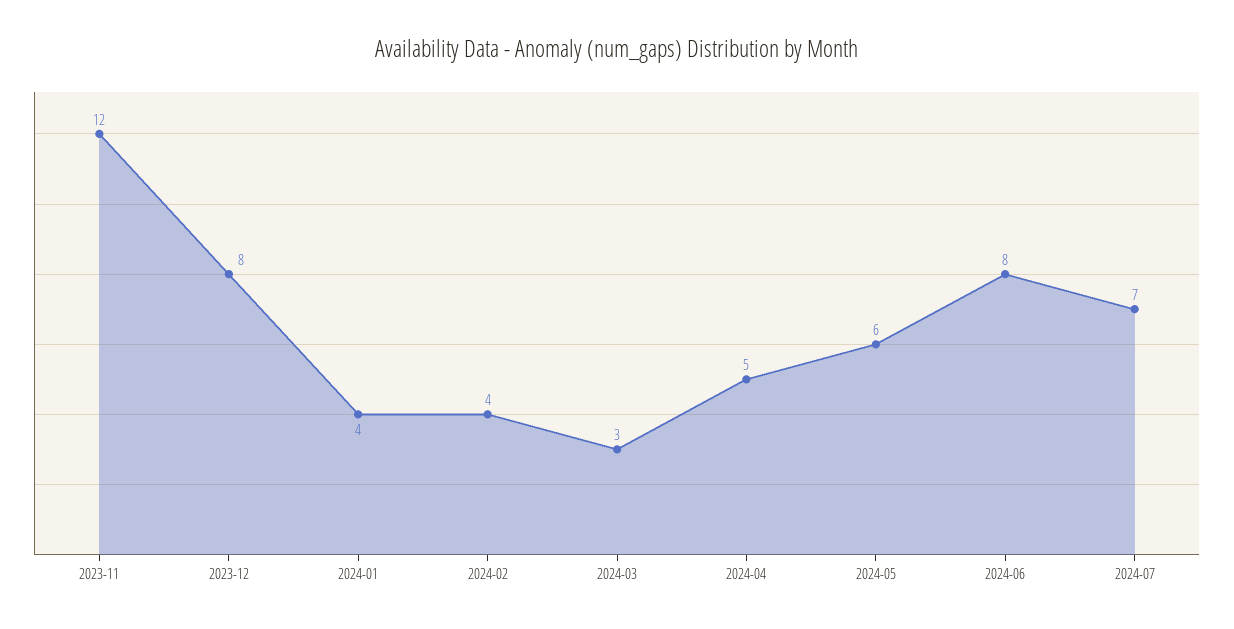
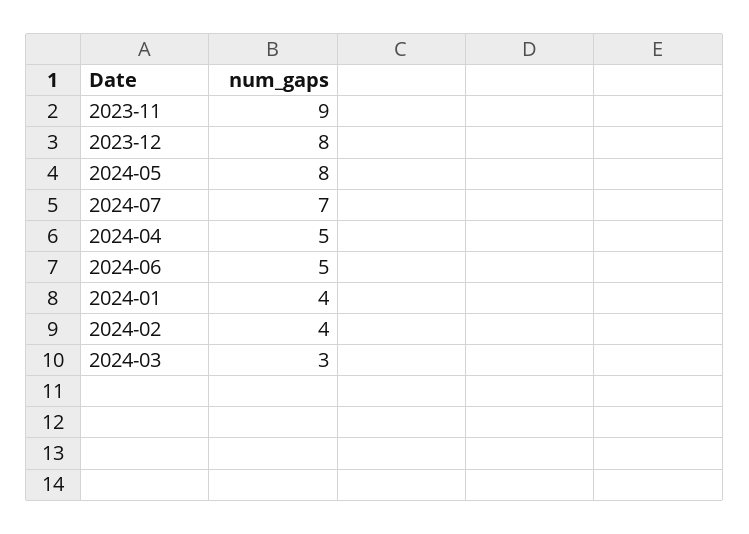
2023-11: 12 -> 9
2024-05: 6 -> 8
2024-06: 8 -> 5

